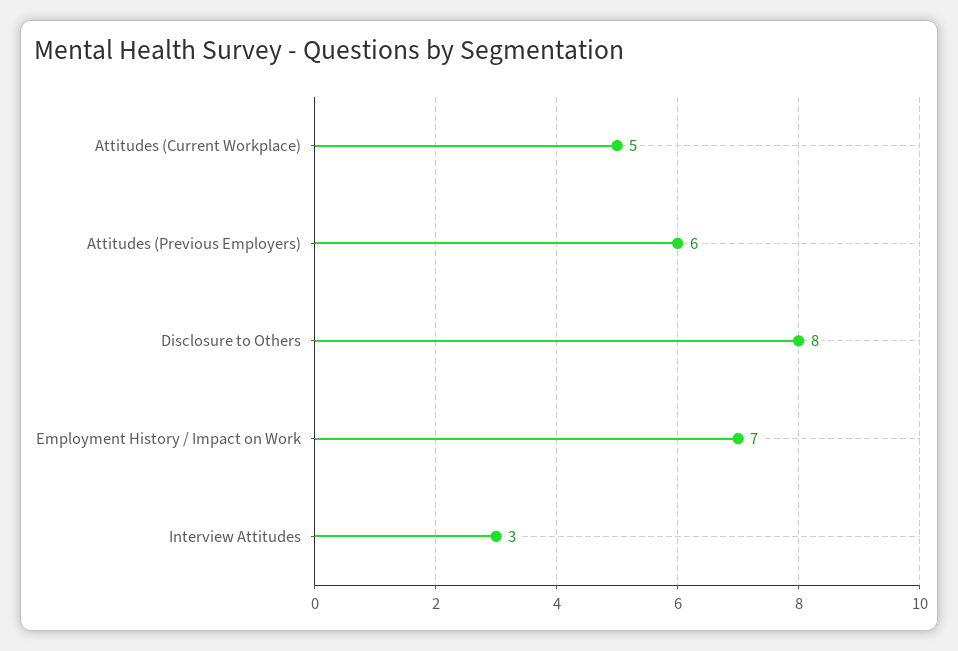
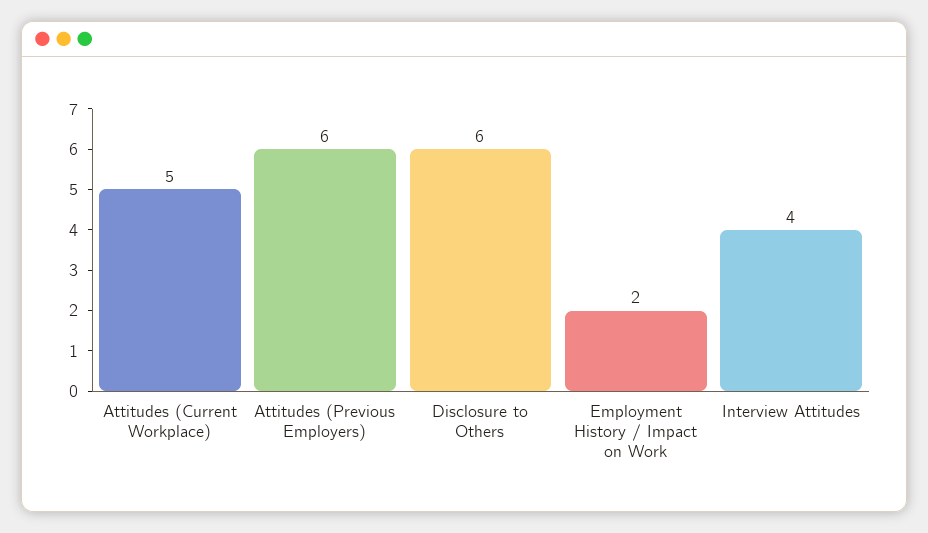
Disclosure to Others: 8 -> 6
Employment History / Impact on Work: 7 -> 2
Interview Attitudes: 3 -> 4

